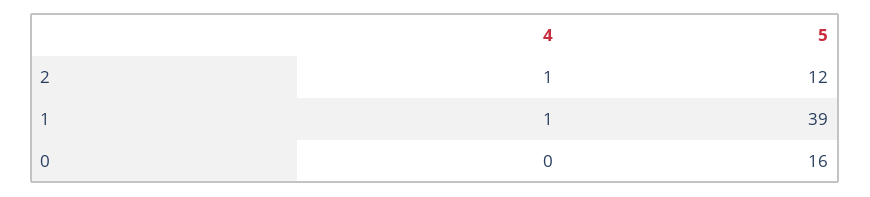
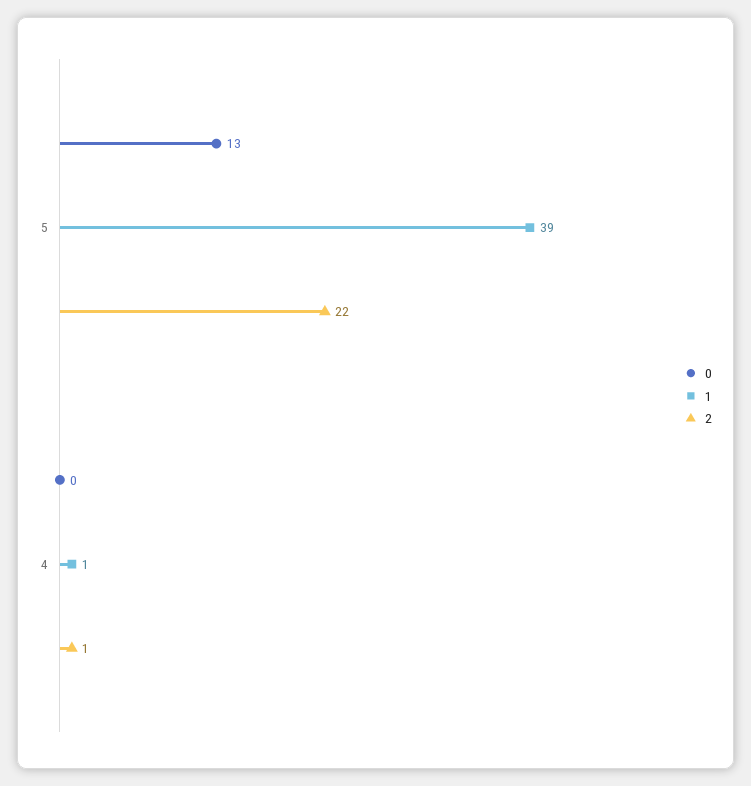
2, 5: 12 -> 22
0, 5: 16 -> 13

